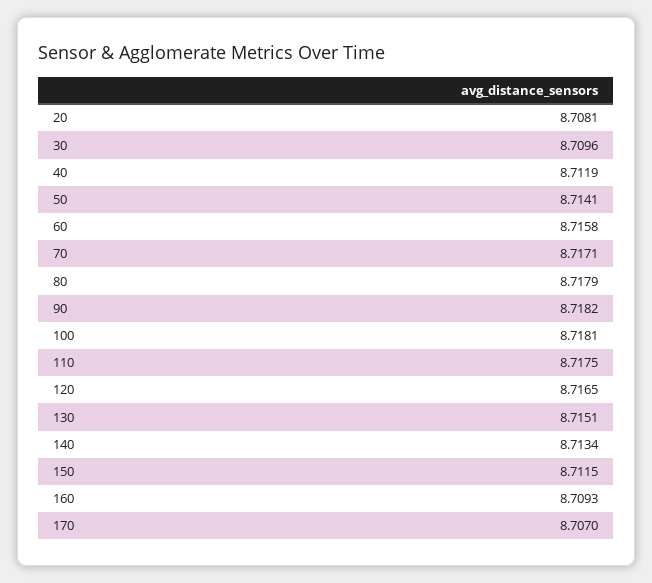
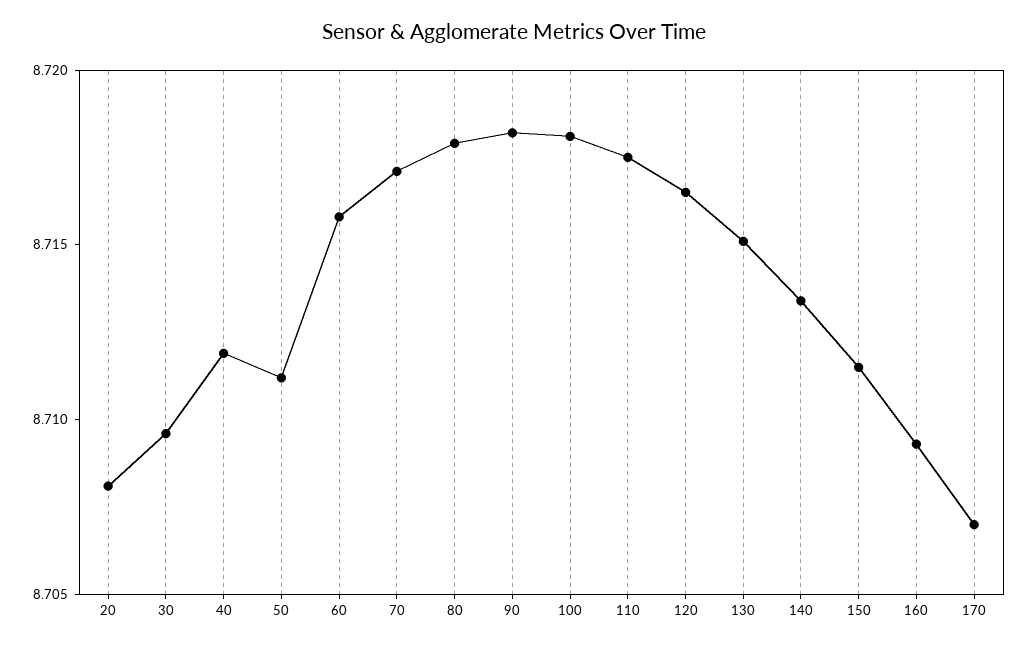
50: 8.7141 -> 8.711

